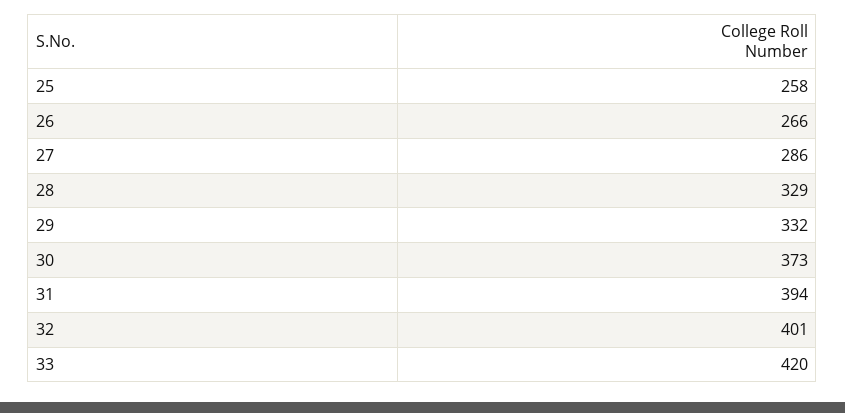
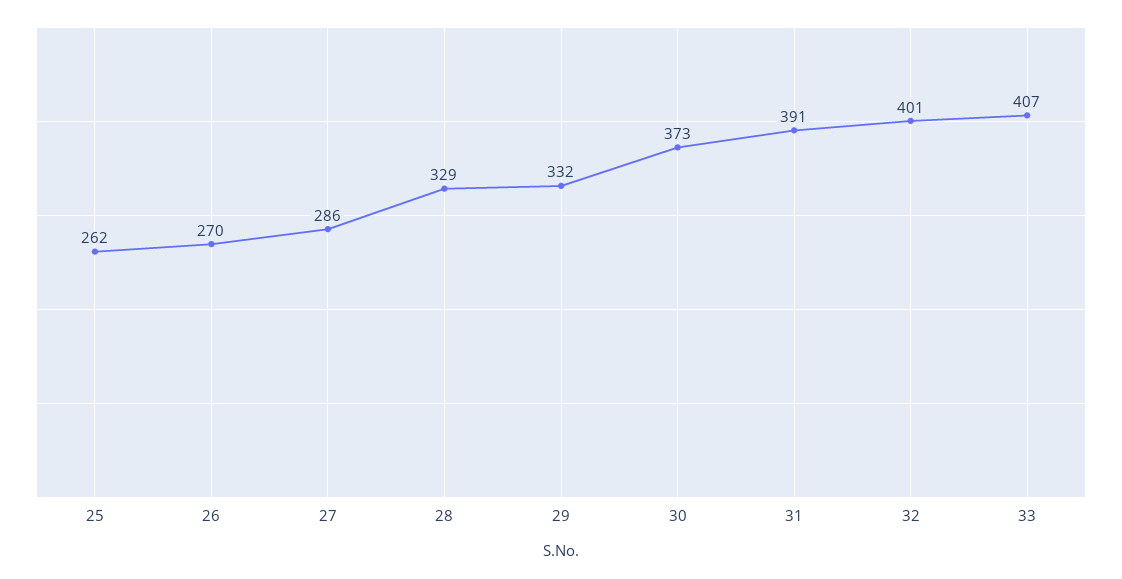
25: 258 -> 262
26: 266 -> 270
31: 394 -> 391
33: 420 -> 407

